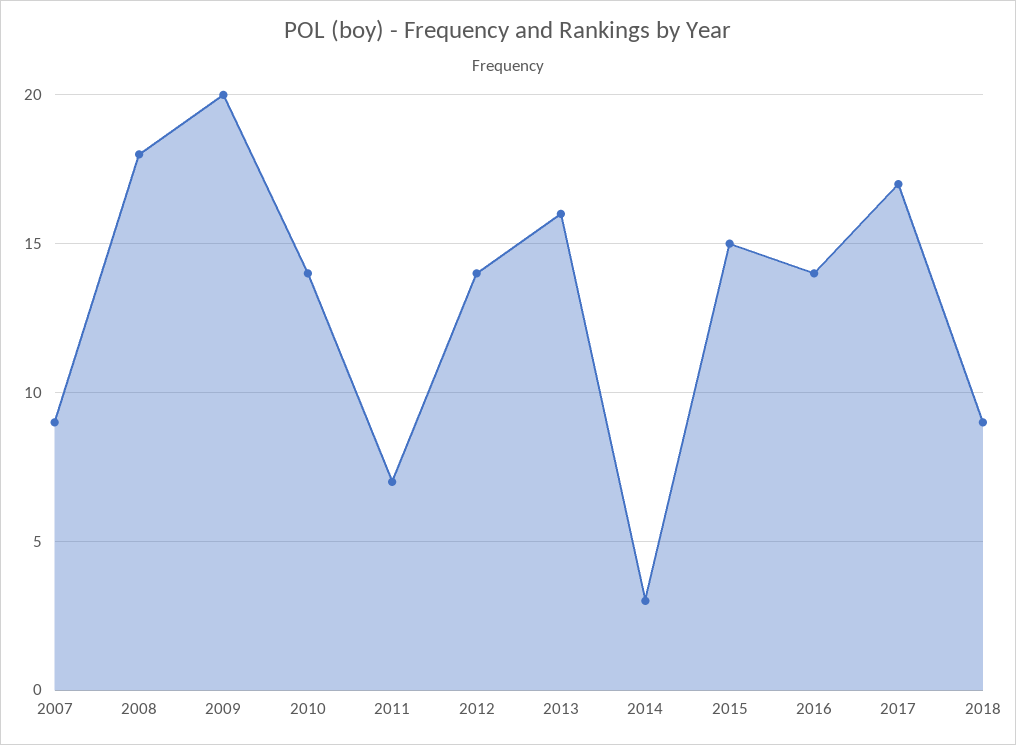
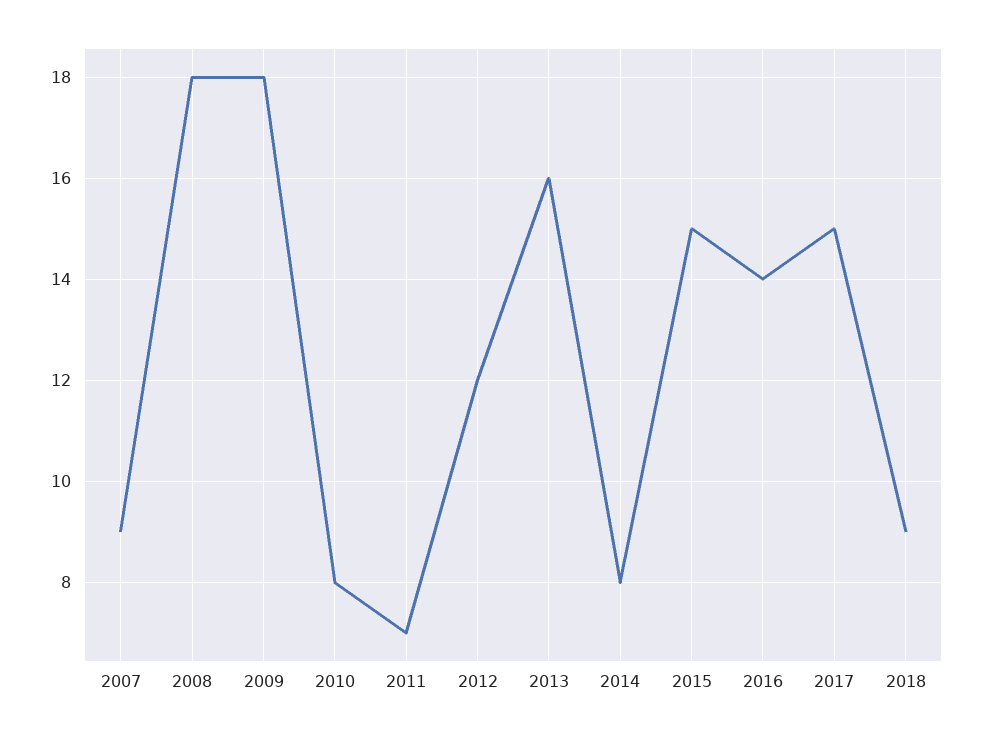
2009: 20 -> 18
2010: 14 -> 8
2012: 14 -> 12
2014: 3 -> 8
2017: 17 -> 15

